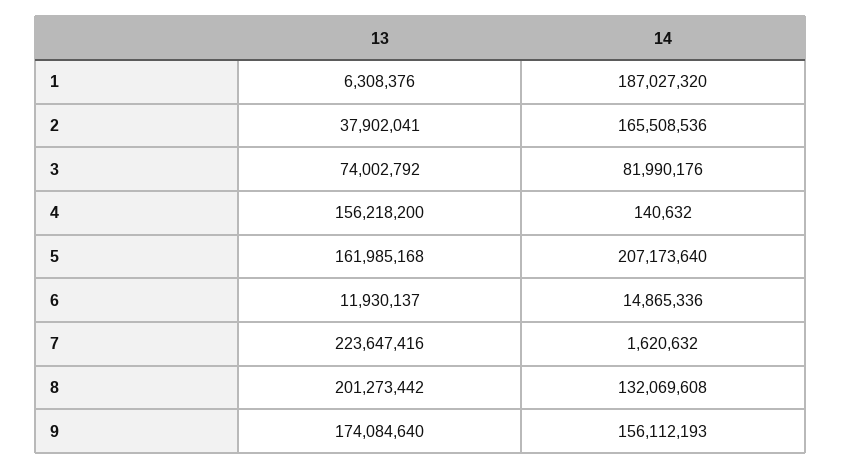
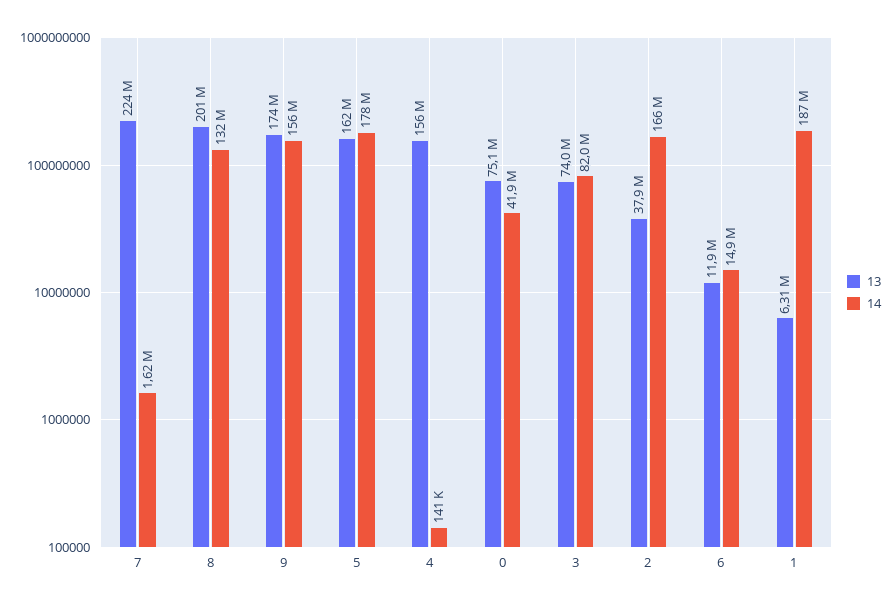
14, 5: 207173640 -> 178000000
13, 0: none -> 75100000
14, 0: none -> 41900000

